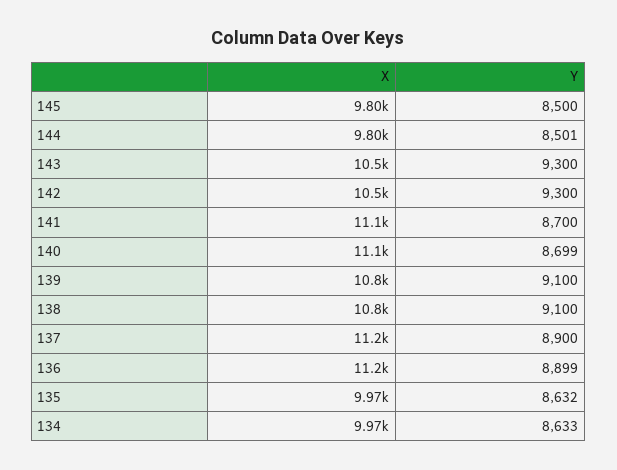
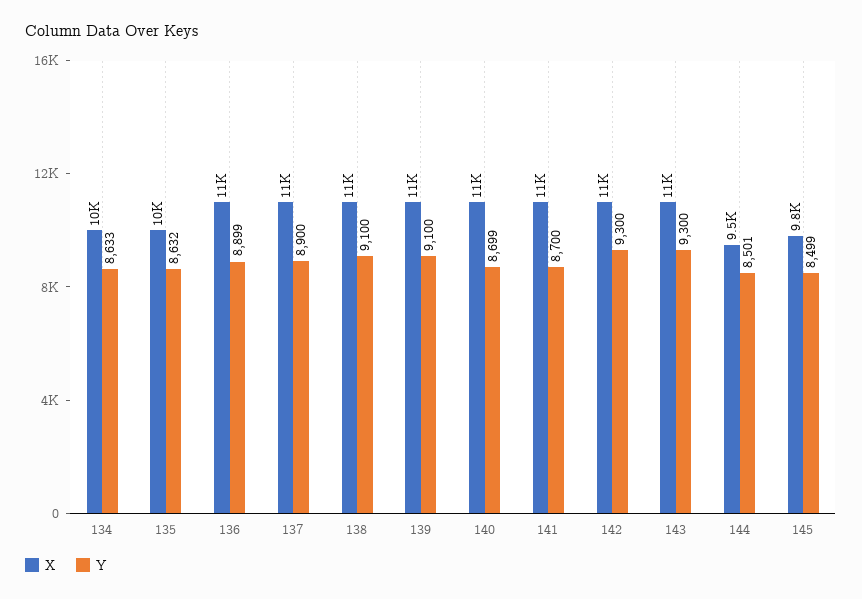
Y, 145: 8500 -> 8499
X, 144: 9800 -> 9500

